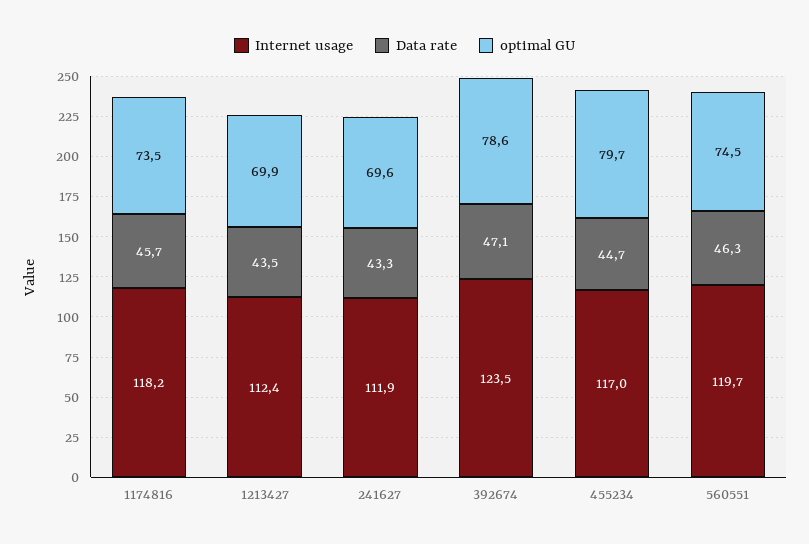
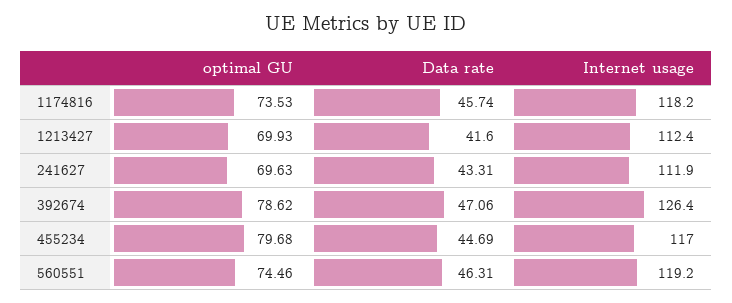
Data rate, 1213427: 43.5 -> 41.6
Internet usage, 392674: 123.5 -> 126.4
Internet usage, 560551: 119.7 -> 119.2

